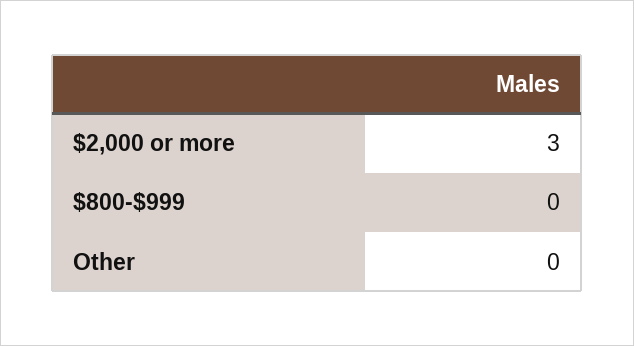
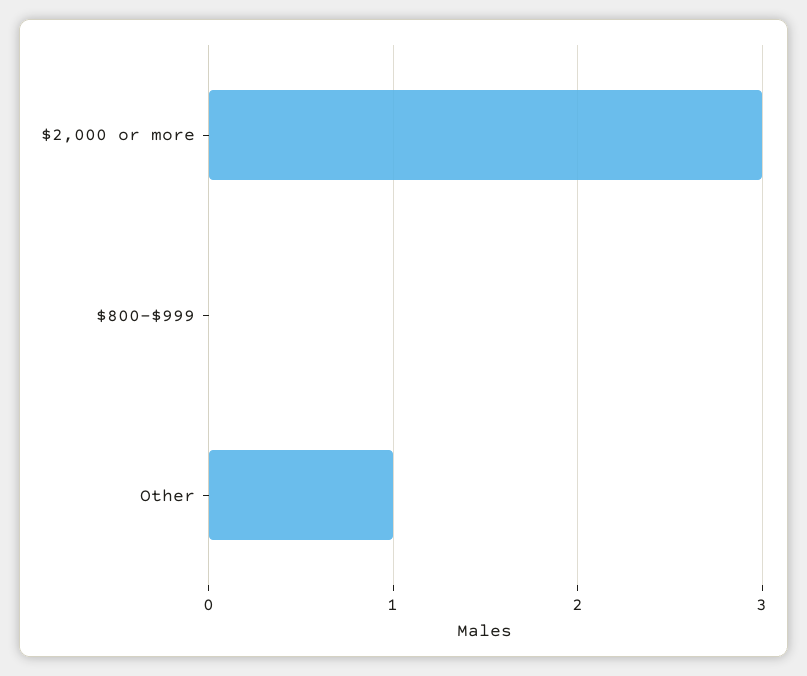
Other: 0 -> 1

